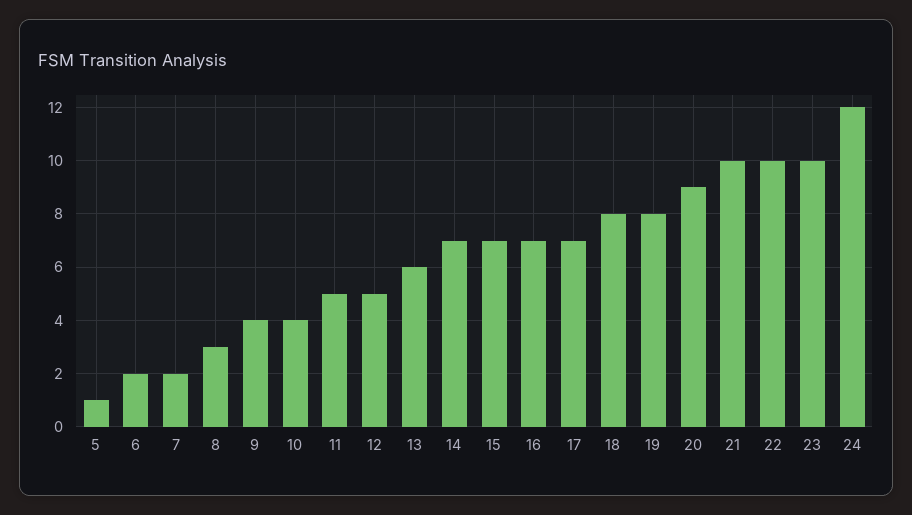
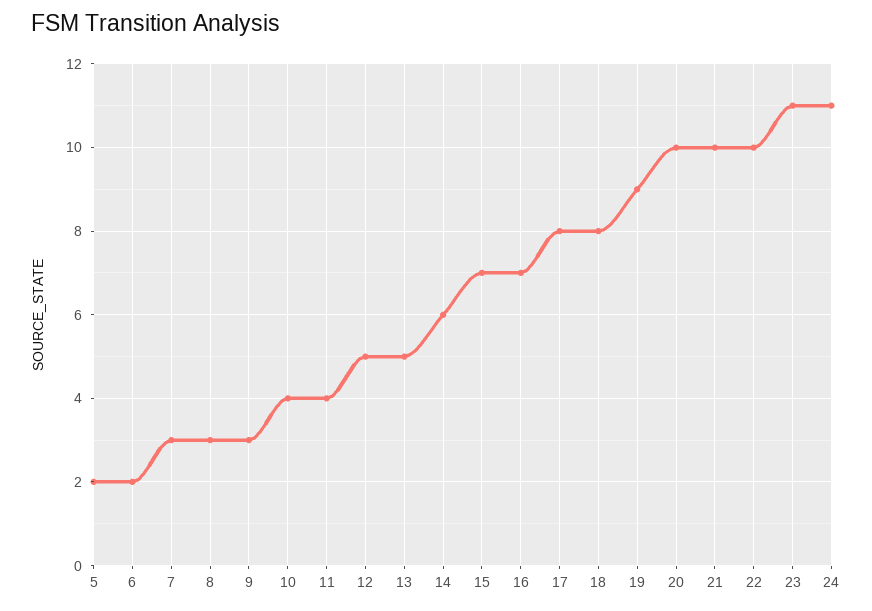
5: 1 -> 2
7: 2 -> 3
9: 4 -> 3
11: 5 -> 4
13: 6 -> 5
14: 7 -> 6
17: 7 -> 8
19: 8 -> 9
20: 9 -> 10
23: 10 -> 11
24: 12 -> 11

